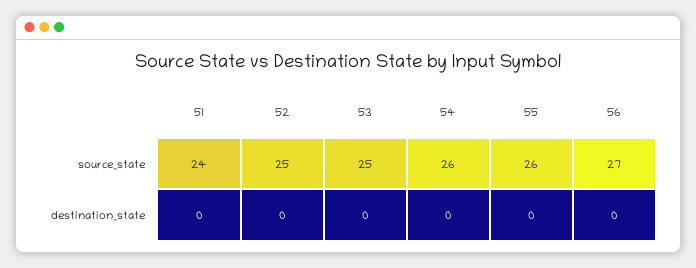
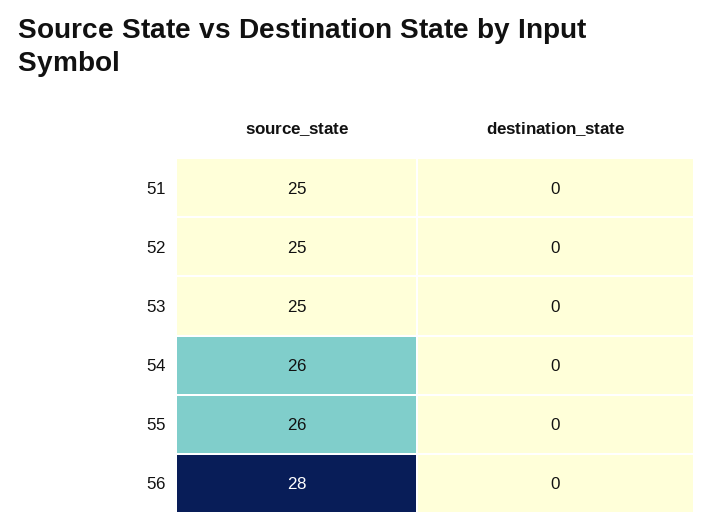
51, source_state: 24 -> 25
56, source_state: 27 -> 28

